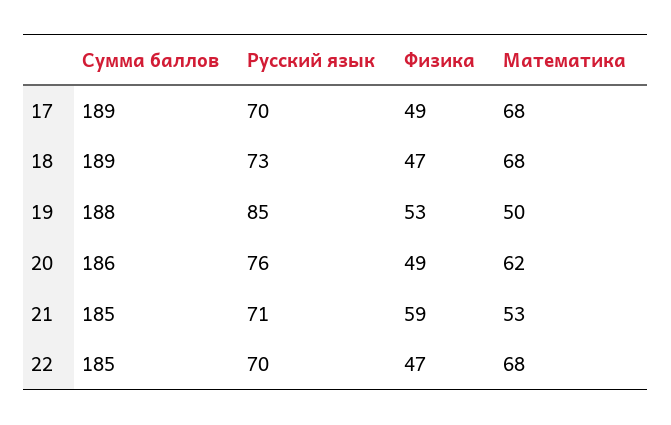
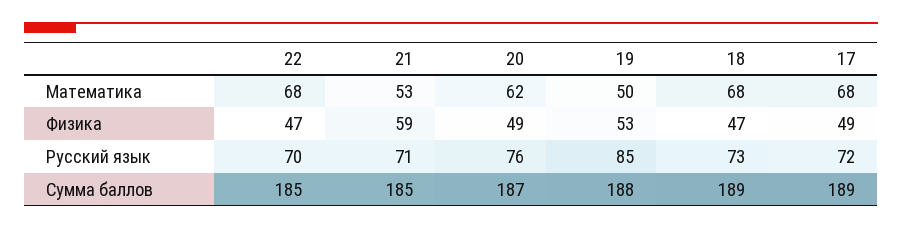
Русский язык, 17: 70 -> 72
Сумма баллов, 20: 186 -> 187

